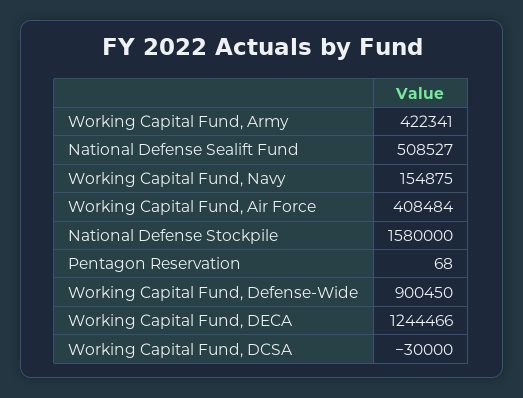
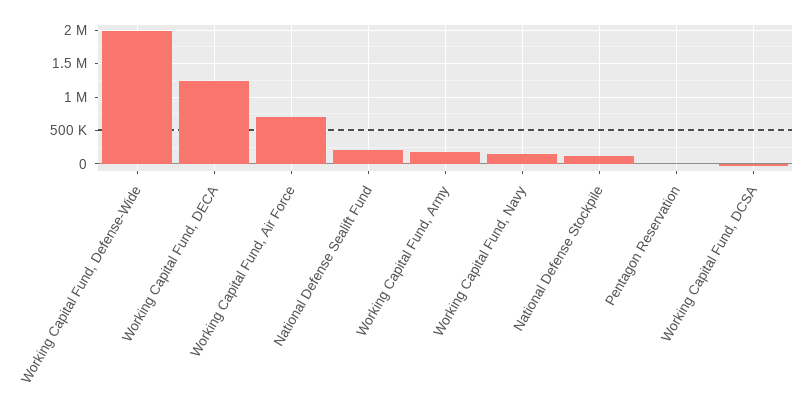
Working Capital Fund, Army: 422341 -> 200000
National Defense Sealift Fund: 508527 -> 200000
Working Capital Fund, Air Force: 408484 -> 700000
National Defense Stockpile: 1580000 -> 100000
Working Capital Fund, Defense-Wide: 900450 -> 2000000

